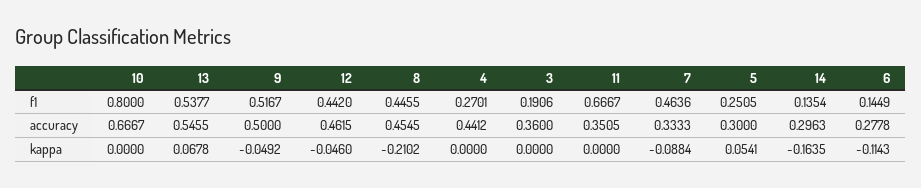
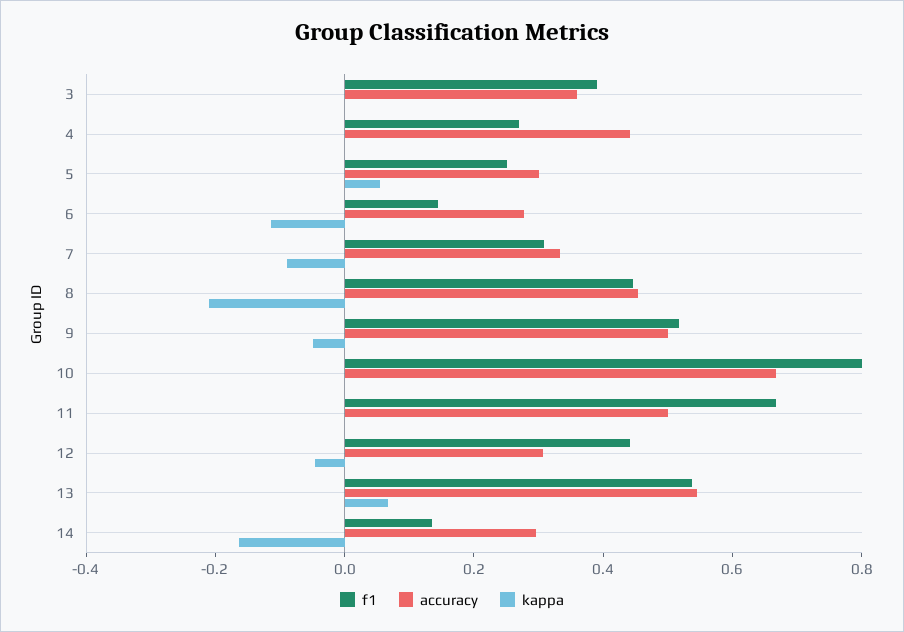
f1, 3: 0.1906 -> 0.4
f1, 7: 0.4636 -> 0.3
accuracy, 12: 0.4615 -> 0.3
accuracy, 11: 0.3505 -> 0.5

